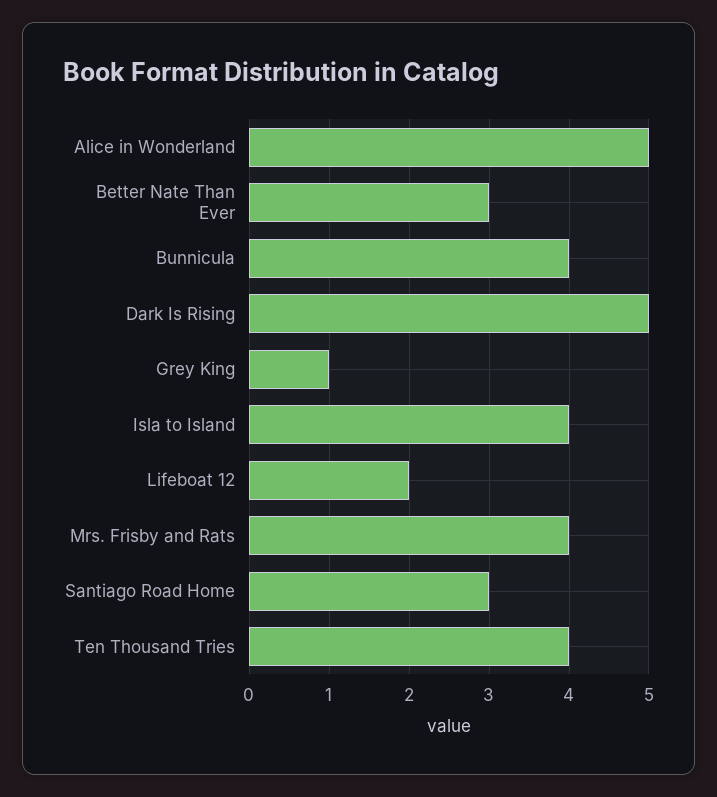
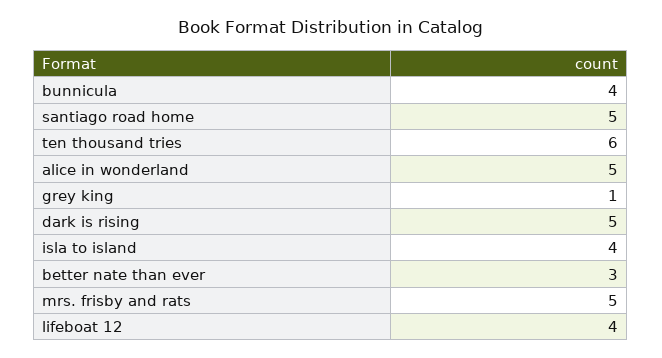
Lifeboat 12: 2 -> 4
Mrs. Frisby and Rats: 4 -> 5
Santiago Road Home: 3 -> 5
Ten Thousand Tries: 4 -> 6

